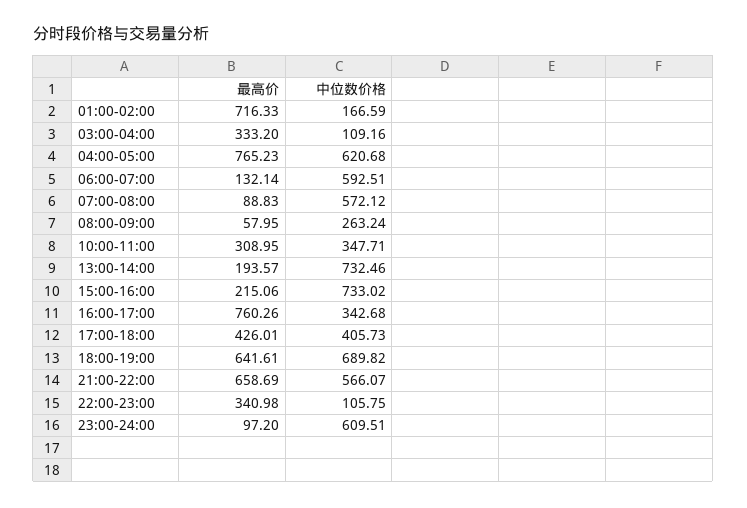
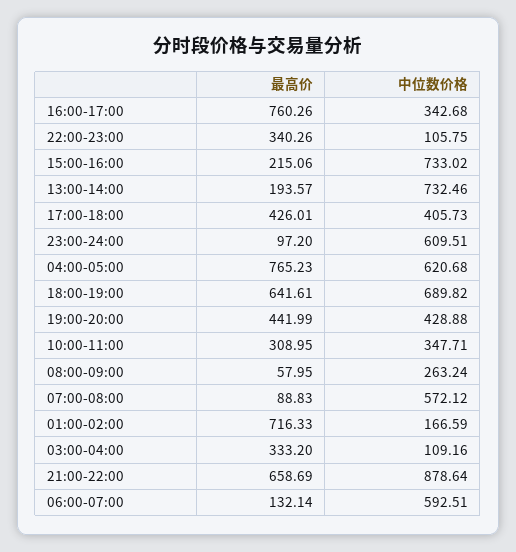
中位数价格, 21:00-22:00: 566.07 -> 878.64
最高价, 22:00-23:00: 340.98 -> 340.26
最高价, 19:00-20:00: none -> 441.99
中位数价格, 19:00-20:00: none -> 428.88

